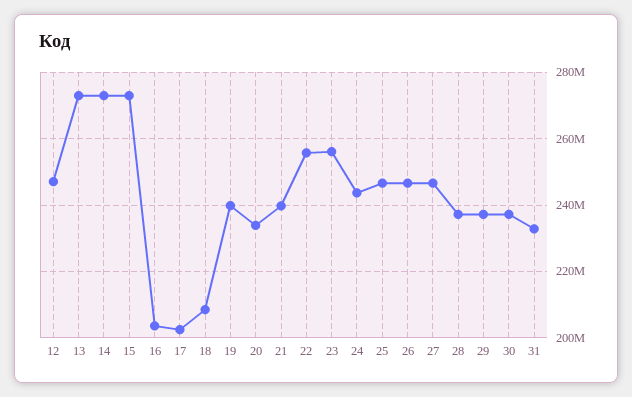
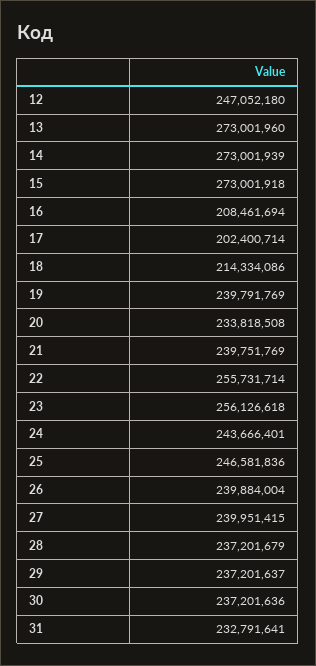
16: 204000000 -> 208461694
18: 208000000 -> 214334086
26: 246000000 -> 239884004
27: 246000000 -> 239951415

